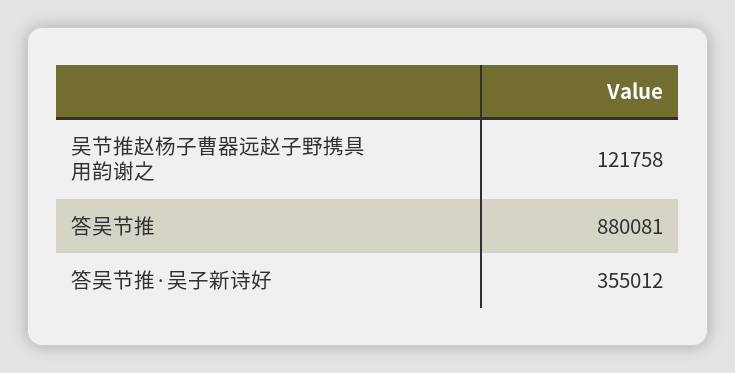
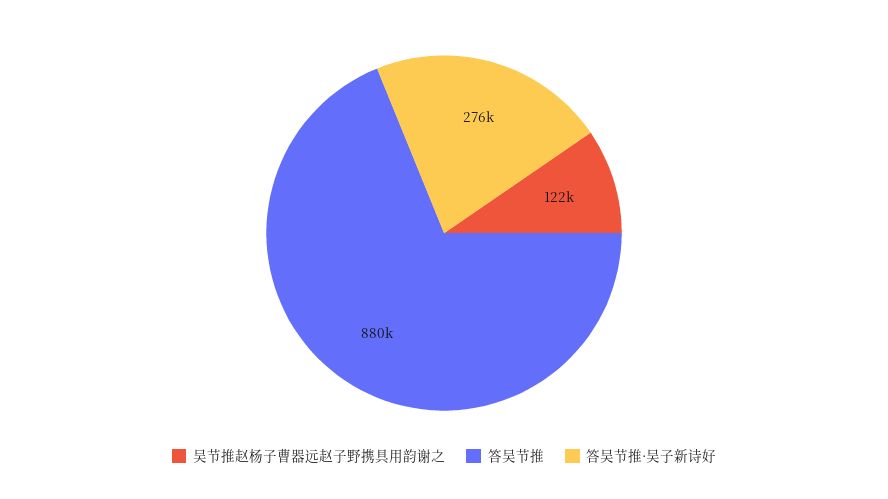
答吴节推·吴子新诗好: 355012 -> 276000

